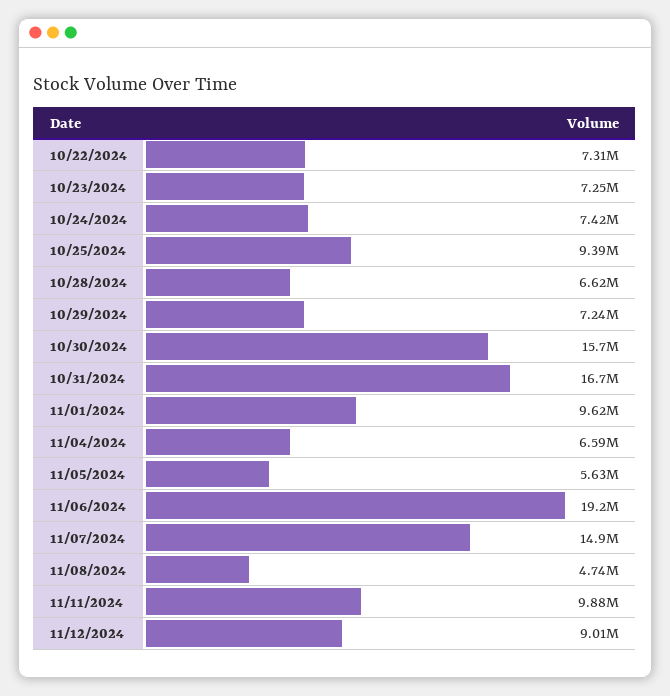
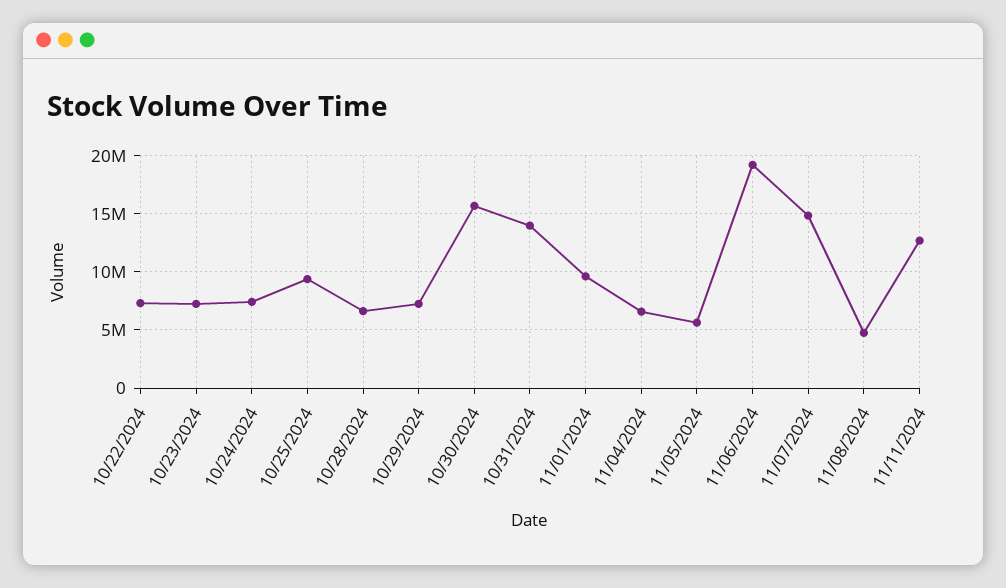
10/31/2024: 16700000 -> 14000000
11/11/2024: 9880000 -> 13000000
11/12/2024: 9010000 -> none

